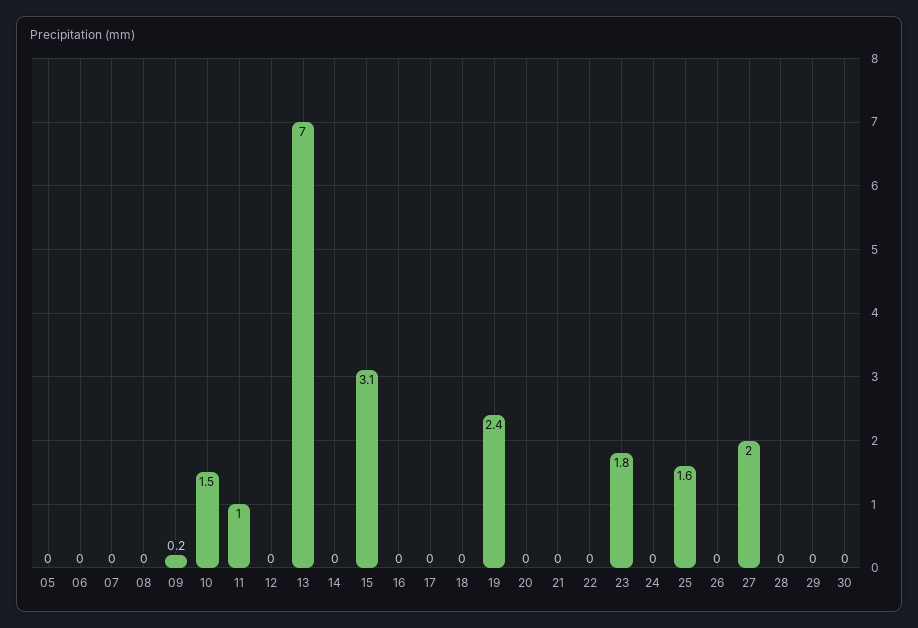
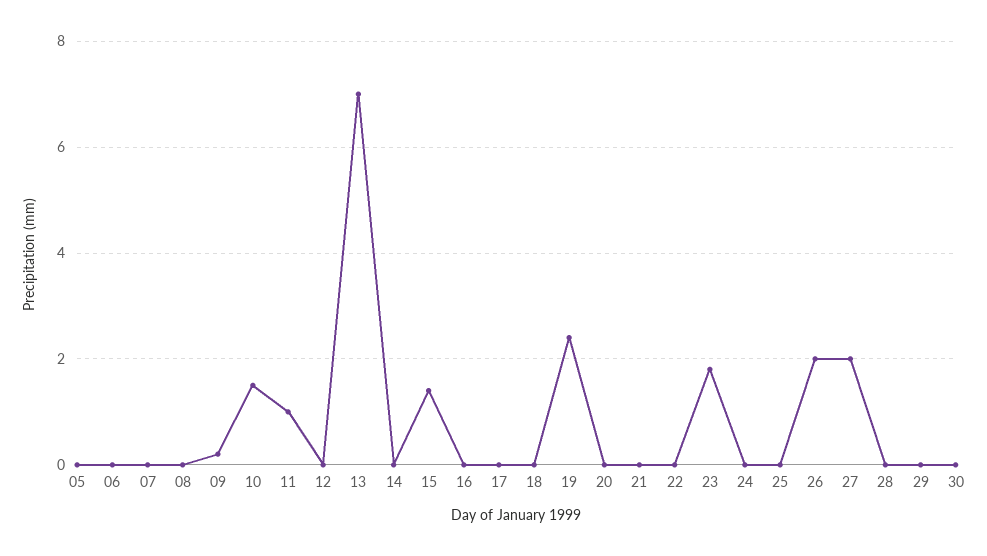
15: 3.1 -> 1.5
25: 1.6 -> 0
26: 0 -> 2

